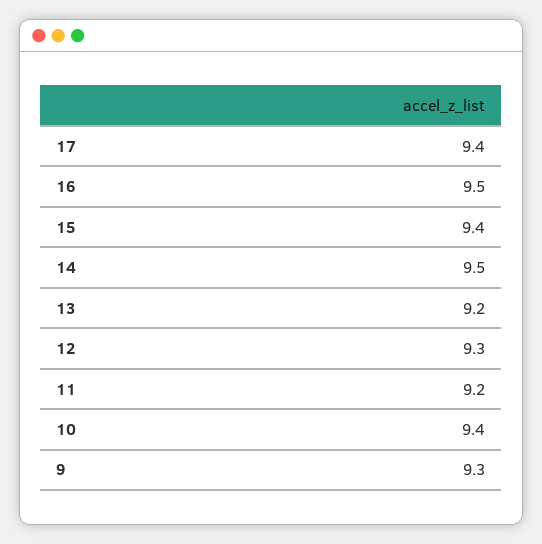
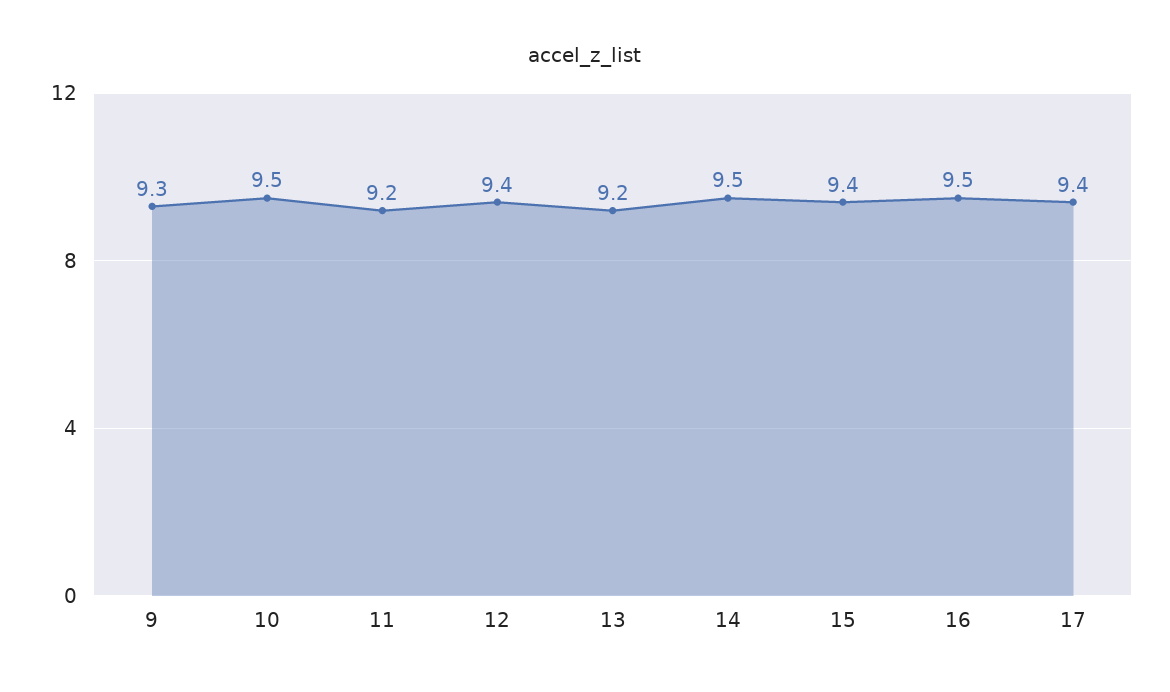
12: 9.3 -> 9.4
10: 9.4 -> 9.5

